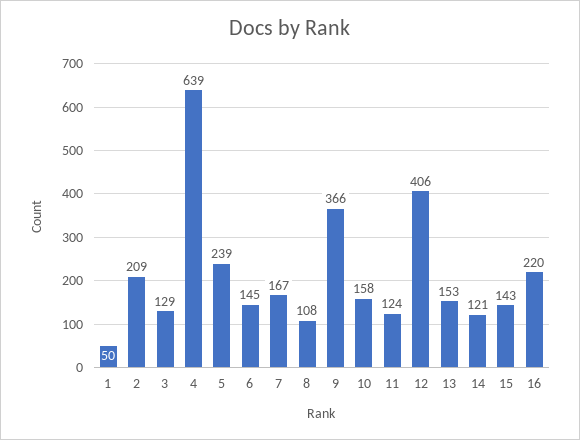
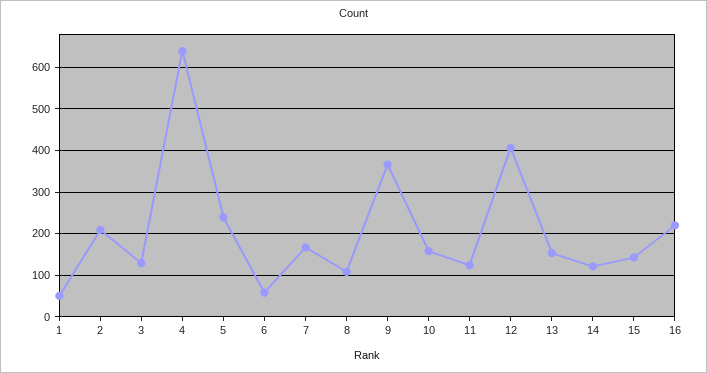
6: 145 -> 60

